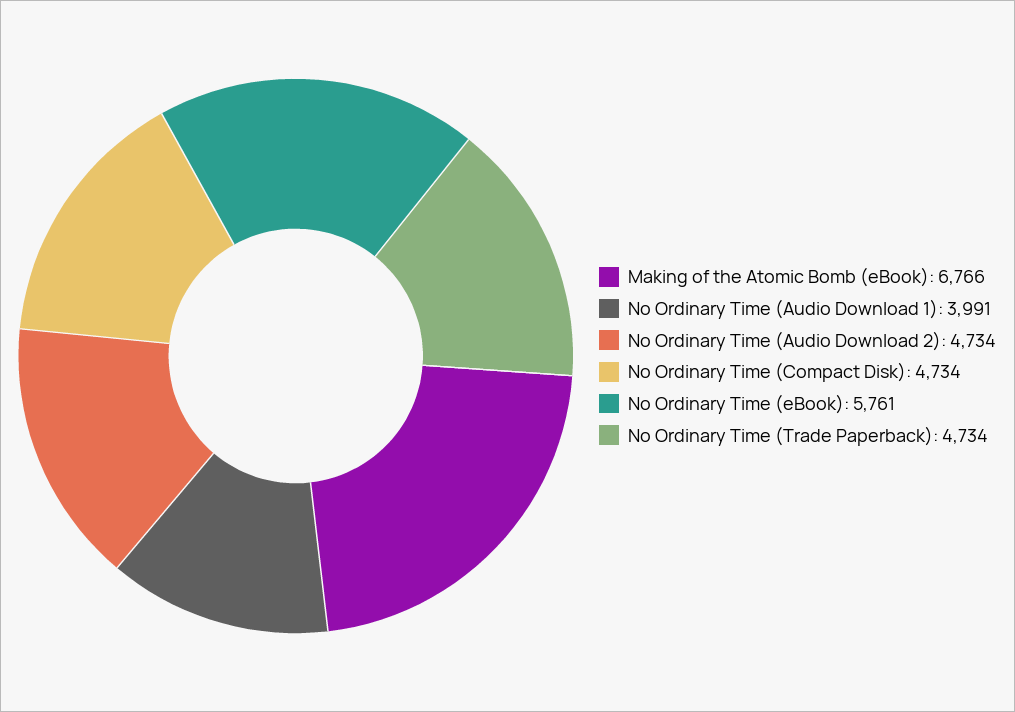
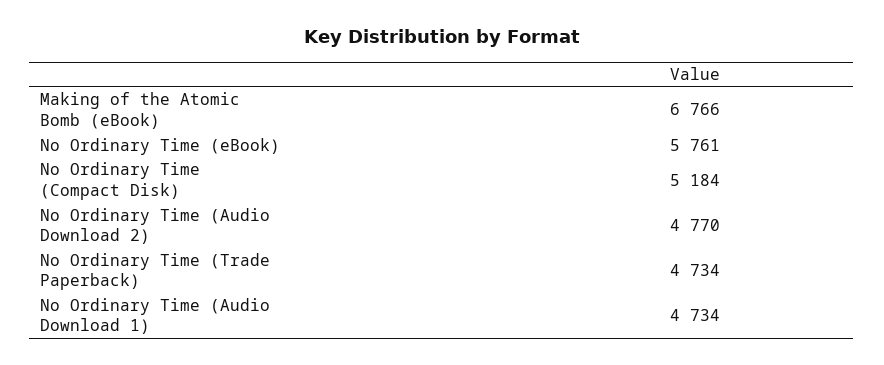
No Ordinary Time (Audio Download 1): 3991 -> 4734
No Ordinary Time (Audio Download 2): 4734 -> 4770
No Ordinary Time (Compact Disk): 4734 -> 5184

